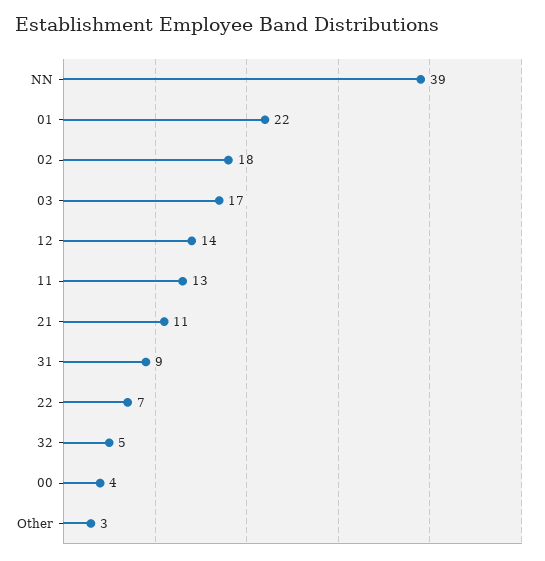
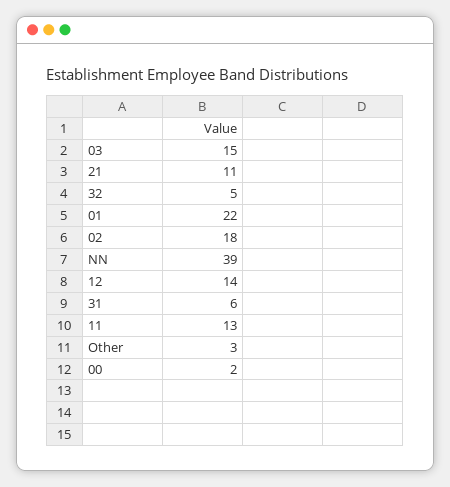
03: 17 -> 15
31: 9 -> 6
22: 7 -> none
00: 4 -> 2

